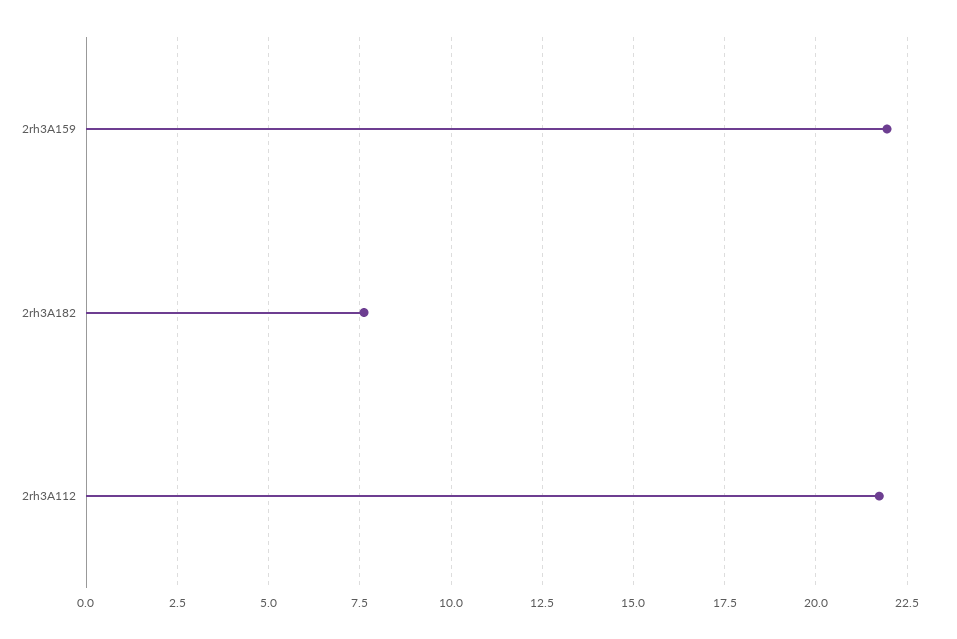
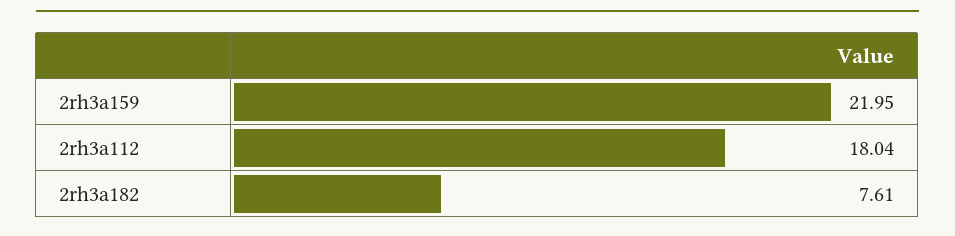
2rh3A112: 21.75 -> 18.04

